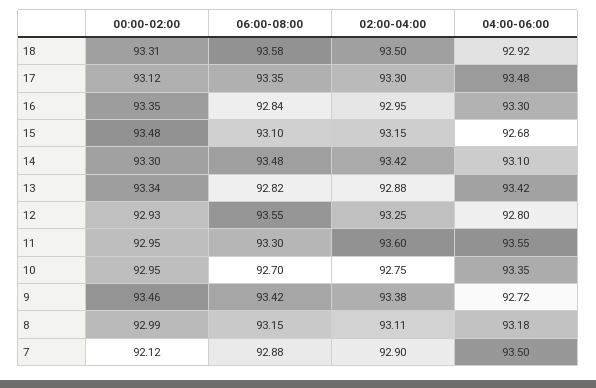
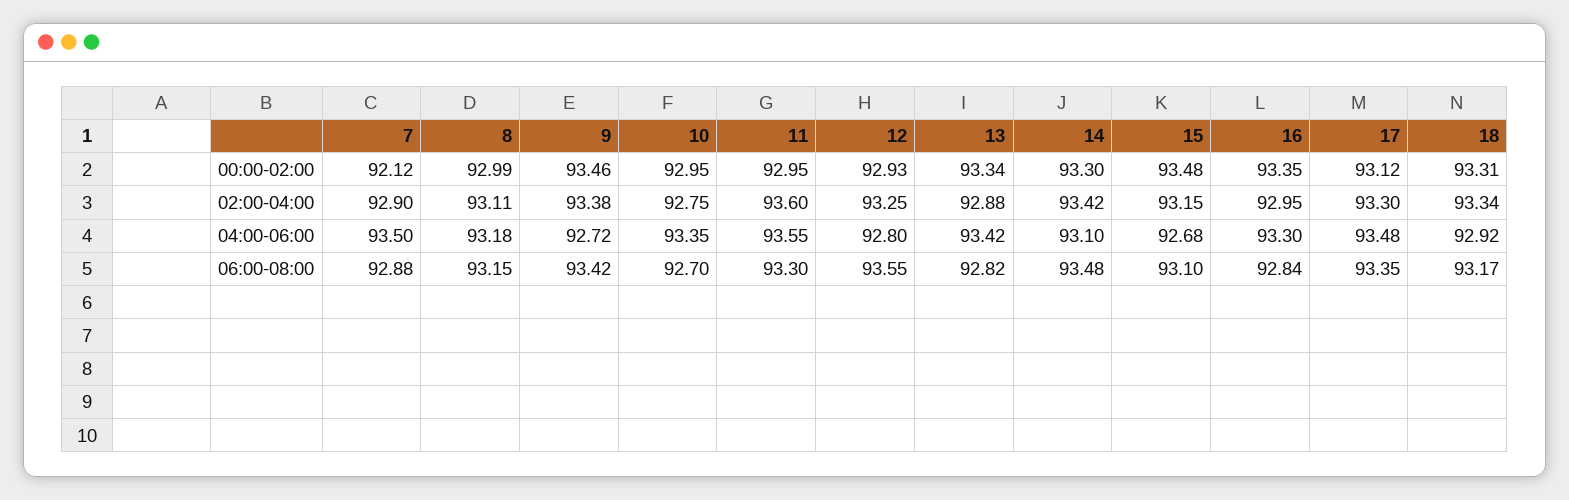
06:00-08:00, 18: 93.58 -> 93.17
02:00-04:00, 18: 93.5 -> 93.34

